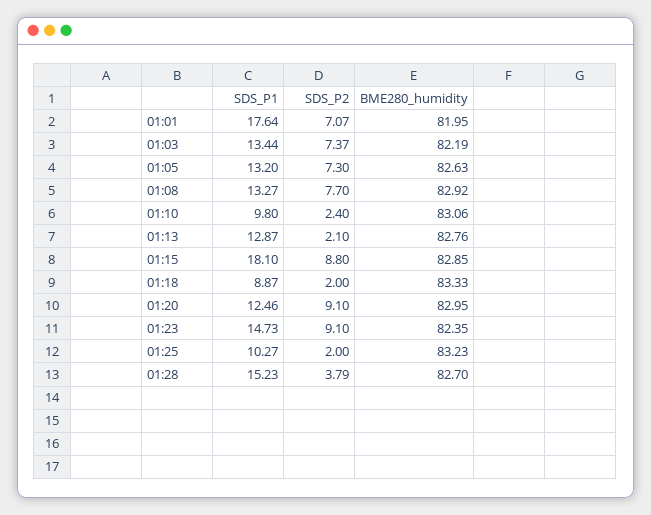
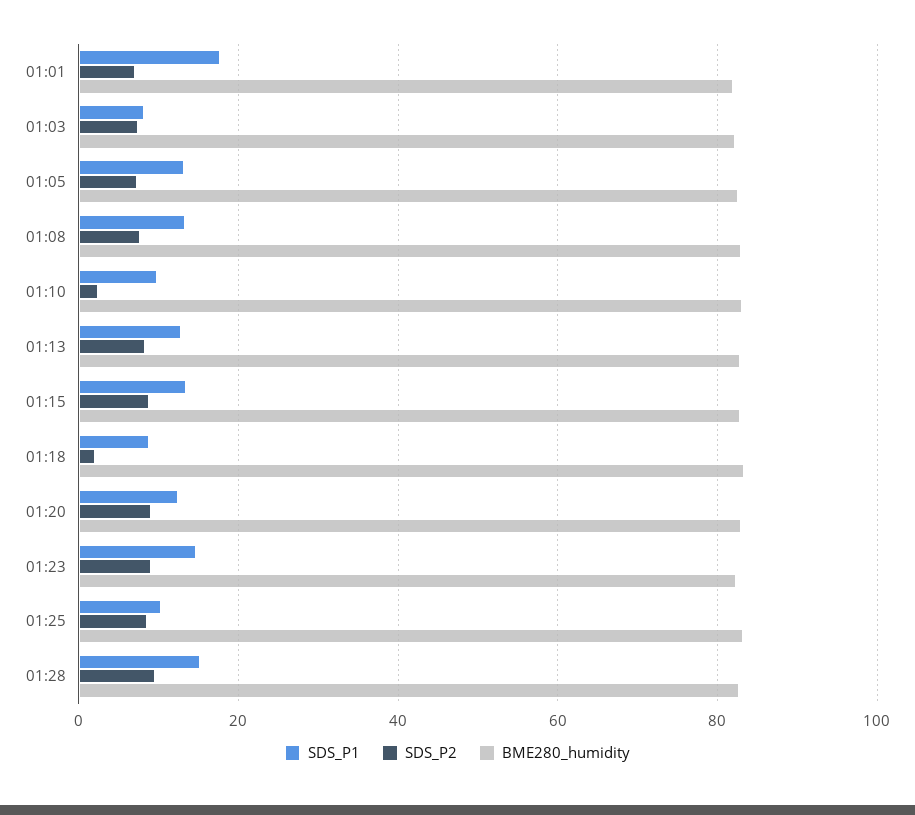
SDS_P1, 01:03: 13.44 -> 8
SDS_P2, 01:13: 2.1 -> 8
SDS_P1, 01:15: 18.1 -> 14
SDS_P2, 01:25: 2 -> 8
SDS_P2, 01:28: 3.79 -> 10

